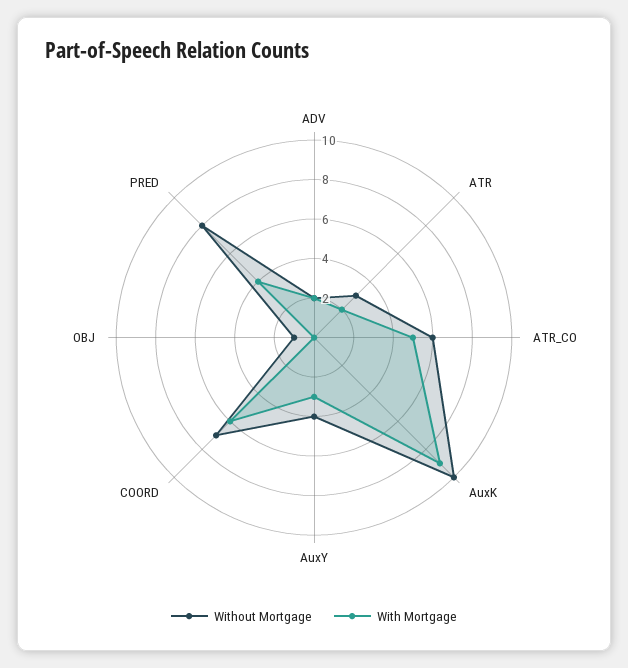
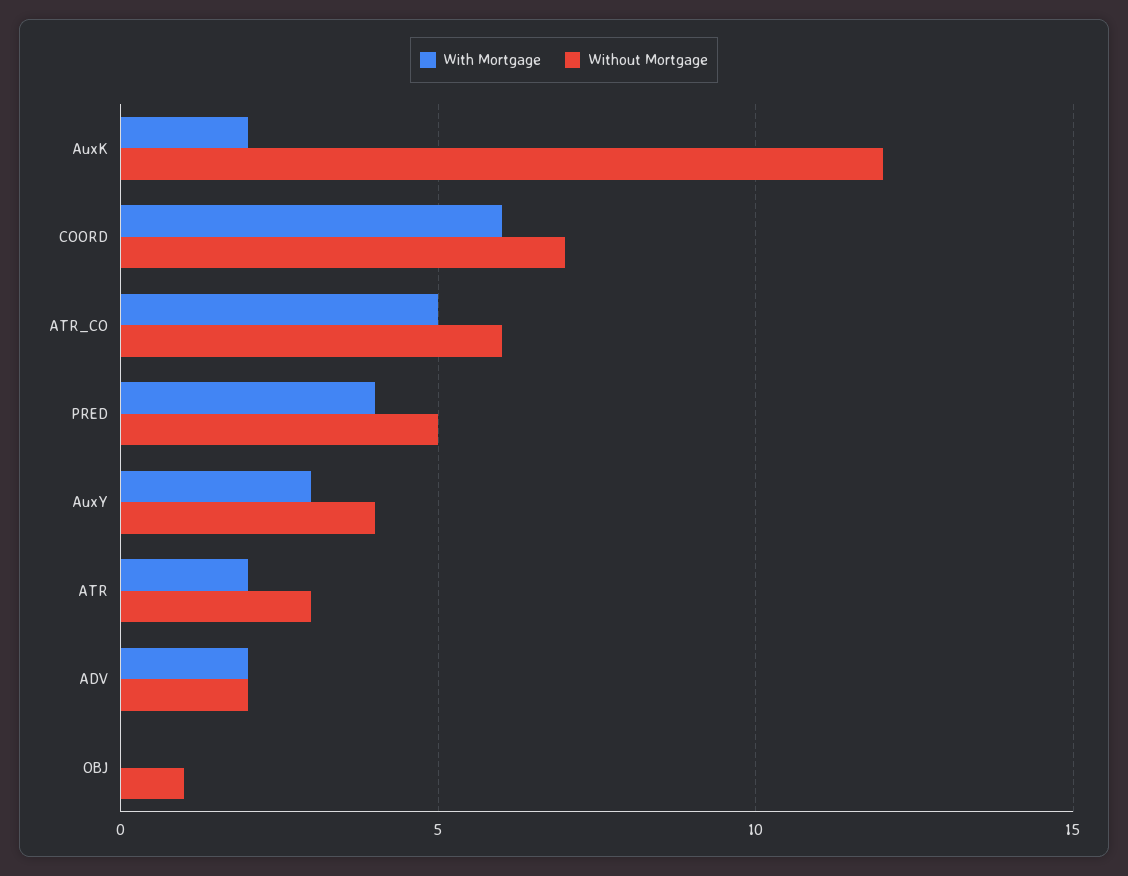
Without Mortgage, AuxK: 10 -> 12
With Mortgage, AuxK: 9 -> 2
Without Mortgage, PRED: 8 -> 5

